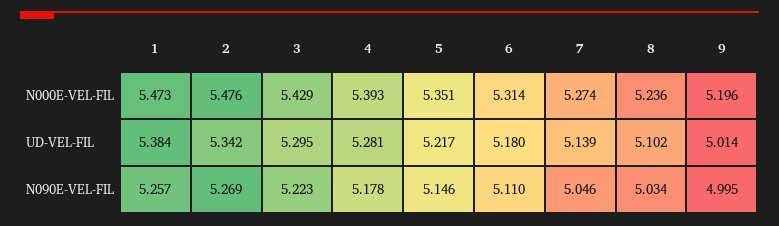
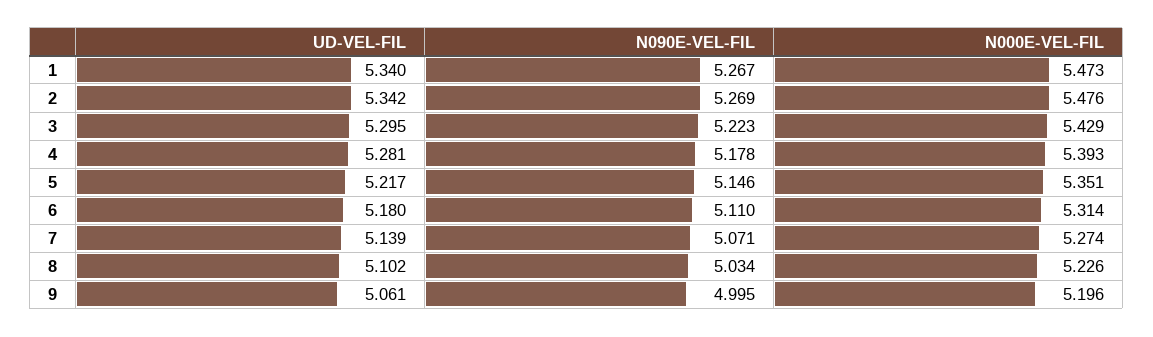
8, N000E-VEL-FIL: 5.236 -> 5.226
1, UD-VEL-FIL: 5.384 -> 5.34
9, UD-VEL-FIL: 5.014 -> 5.061
1, N090E-VEL-FIL: 5.257 -> 5.267
7, N090E-VEL-FIL: 5.046 -> 5.071

